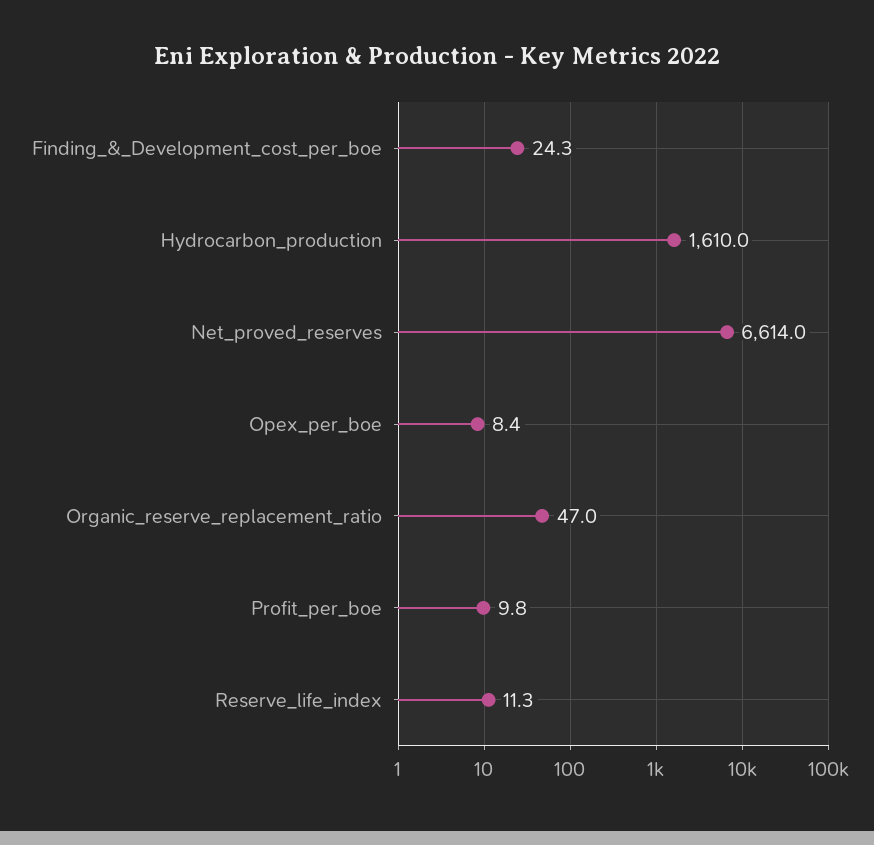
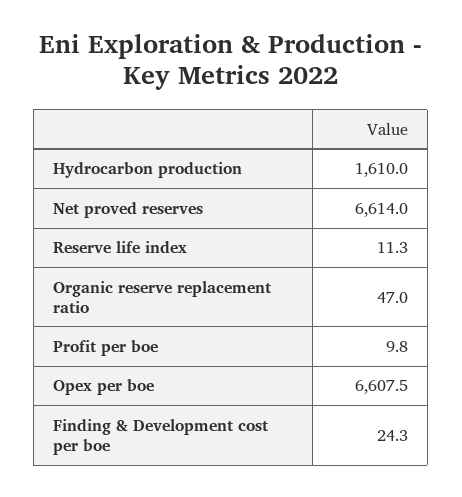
Opex_per_boe: 8.4 -> 6607.5

